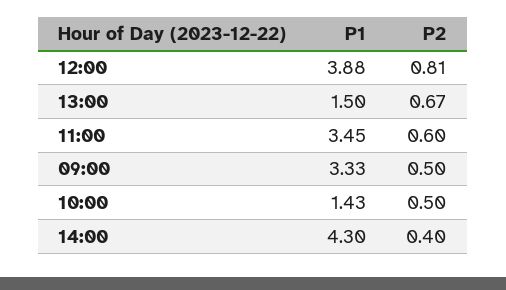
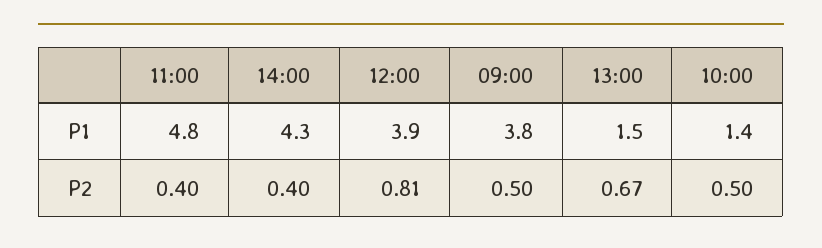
P1, 11:00: 3.45 -> 4.8
P2, 11:00: 0.6 -> 0.4
P1, 09:00: 3.33 -> 3.8

